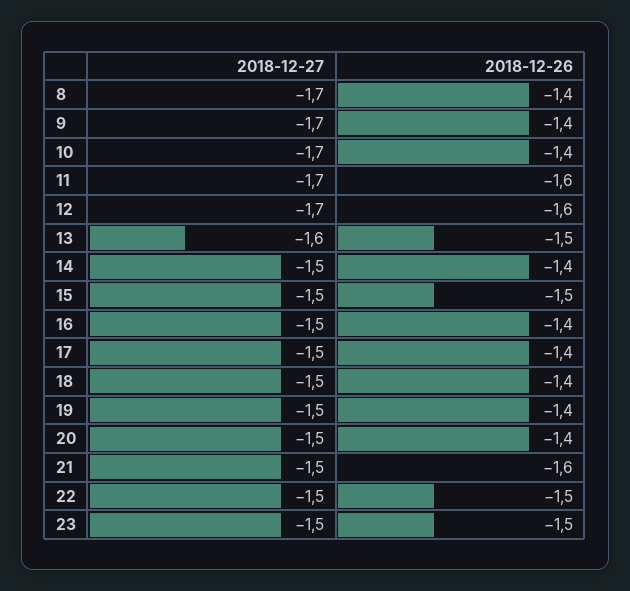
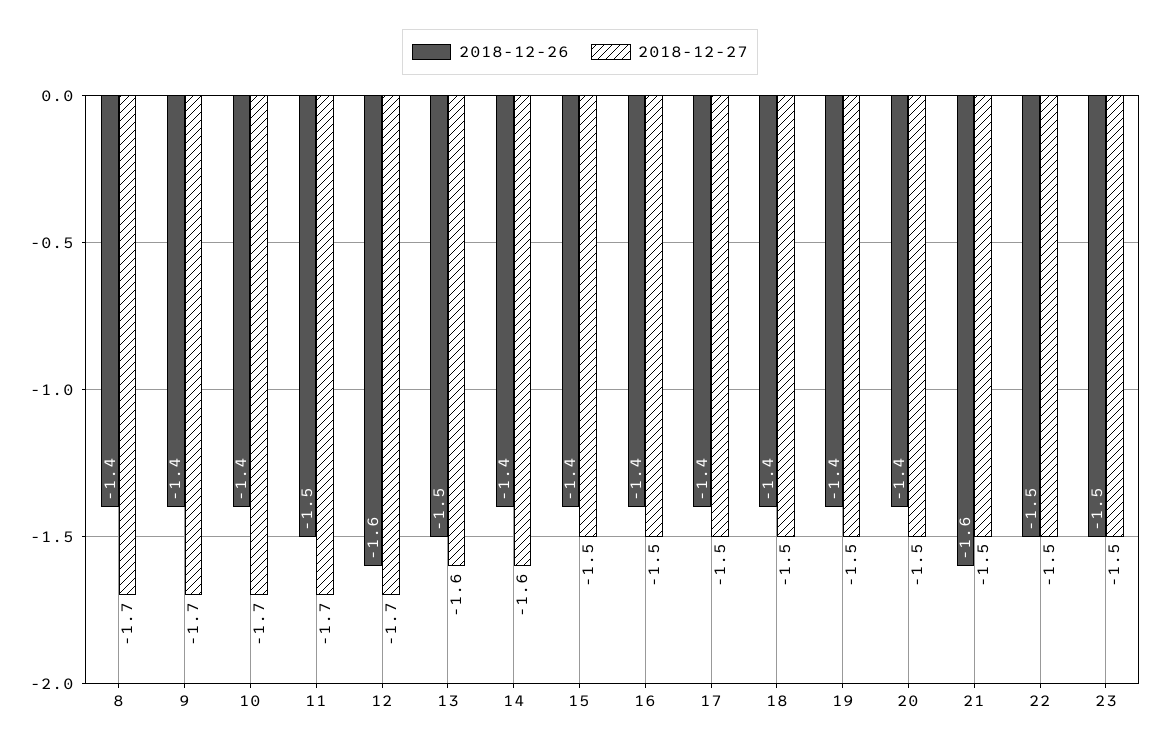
2018-12-26, 11: -1.6 -> -1.5
2018-12-27, 14: -1.5 -> -1.6
2018-12-26, 15: -1.5 -> -1.4

